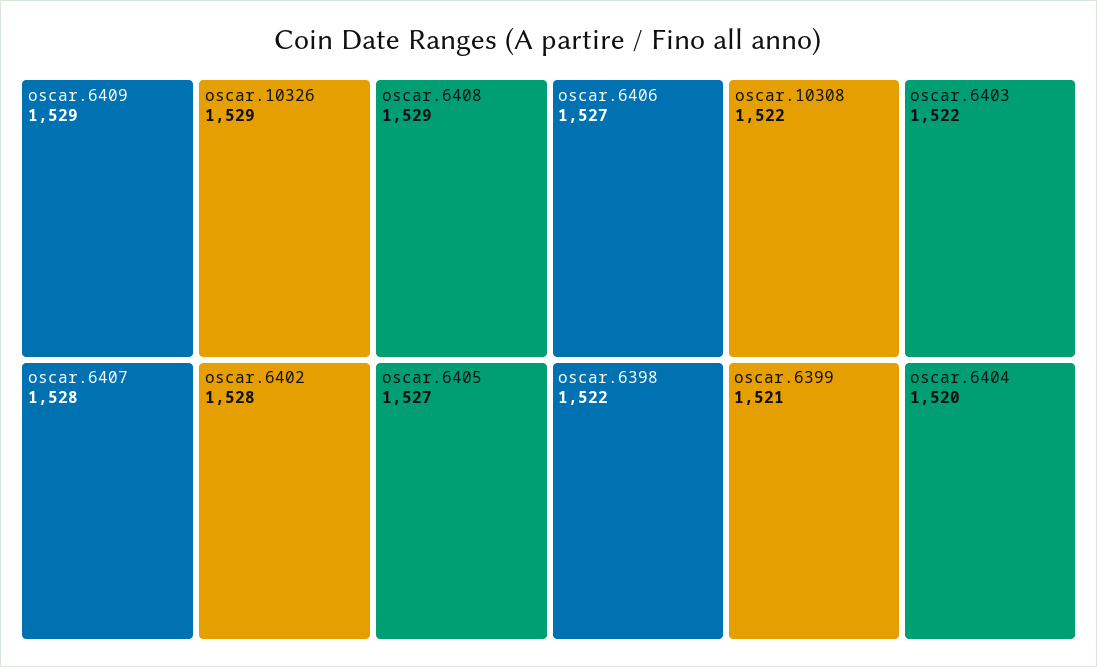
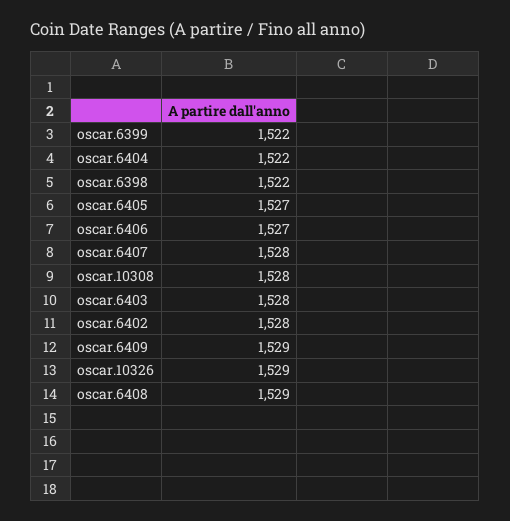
oscar.10308: 1522 -> 1528
oscar.6403: 1522 -> 1528
oscar.6399: 1521 -> 1522
oscar.6404: 1520 -> 1522

